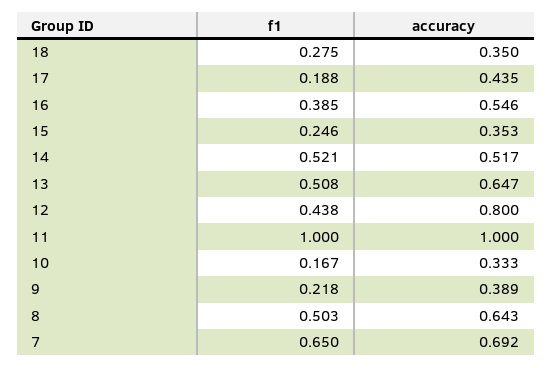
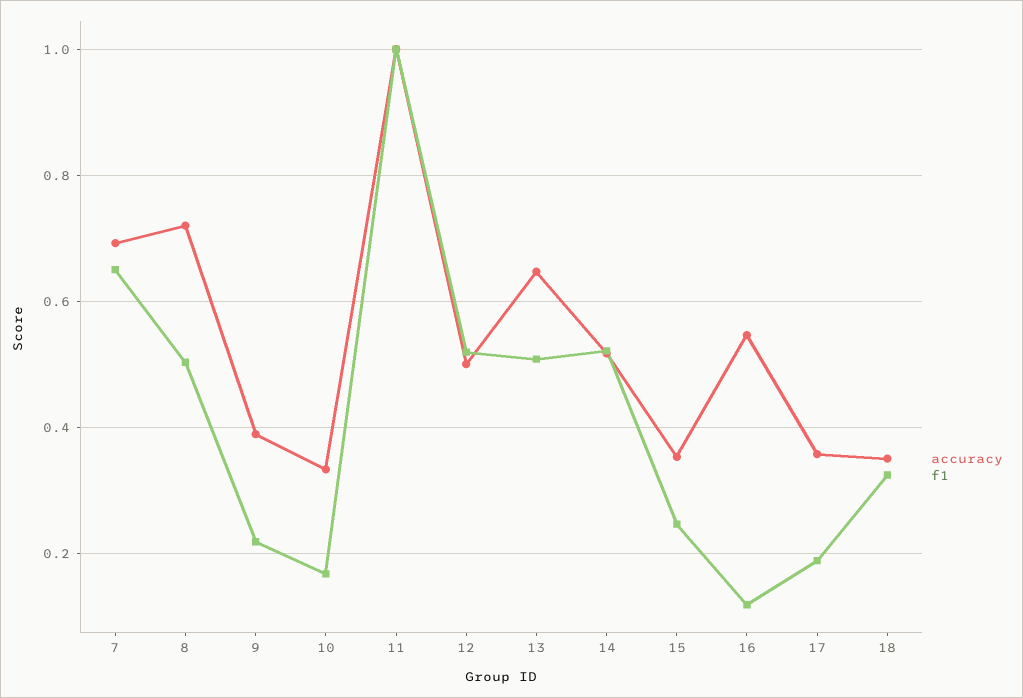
f1, 18: 0.275 -> 0.32
accuracy, 17: 0.435 -> 0.36
f1, 16: 0.385 -> 0.12
f1, 12: 0.438 -> 0.52
accuracy, 12: 0.8 -> 0.5
accuracy, 8: 0.643 -> 0.72

